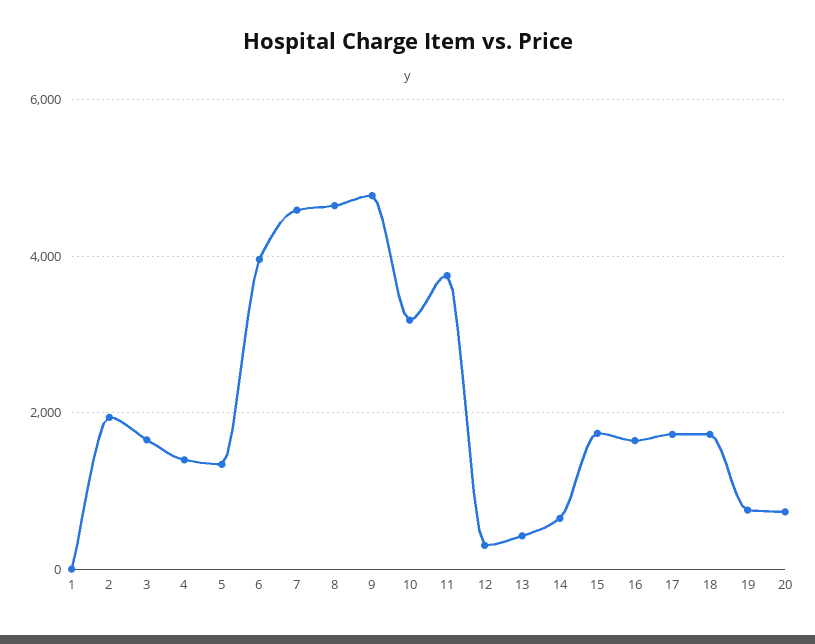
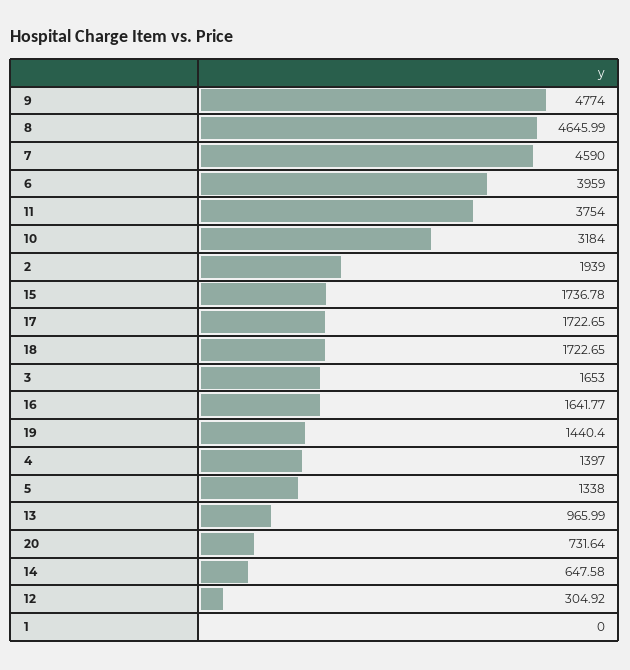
13: 400 -> 965.99
19: 800 -> 1440.4

